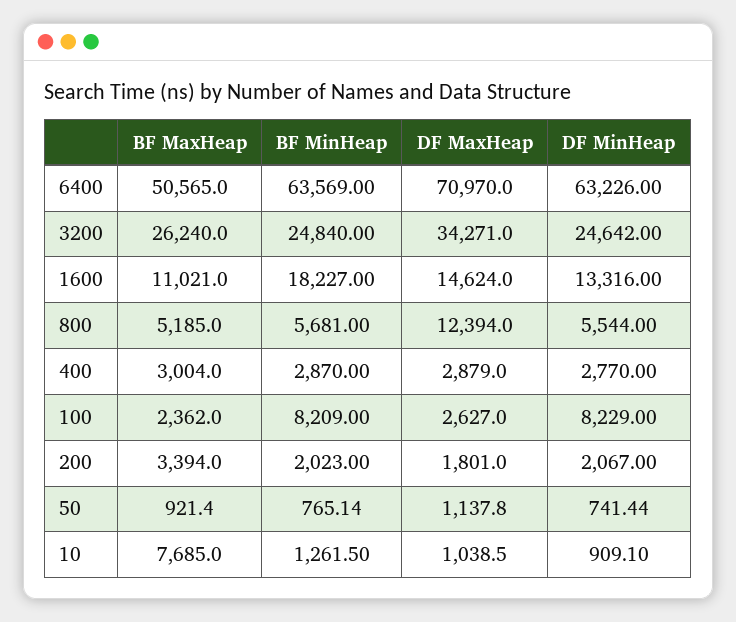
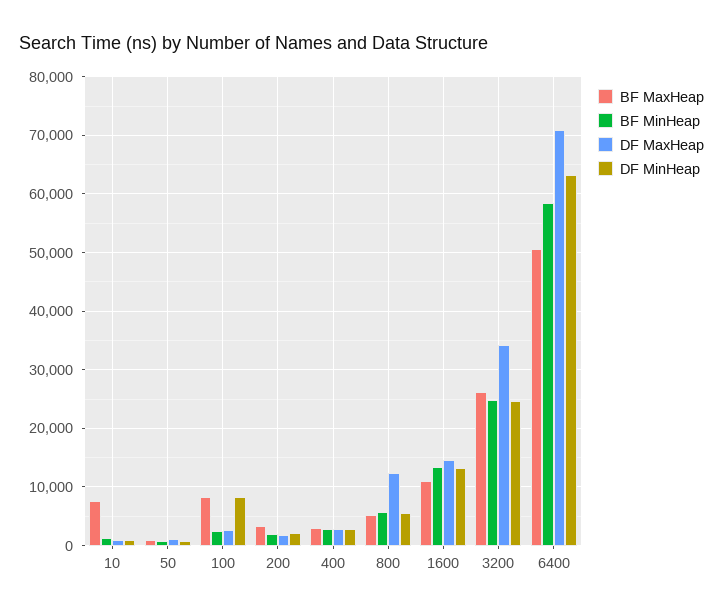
BF MinHeap, 6400: 63569 -> 58000
BF MinHeap, 1600: 18227 -> 14000
BF MaxHeap, 100: 2362 -> 8000
BF MinHeap, 100: 8209 -> 2000

